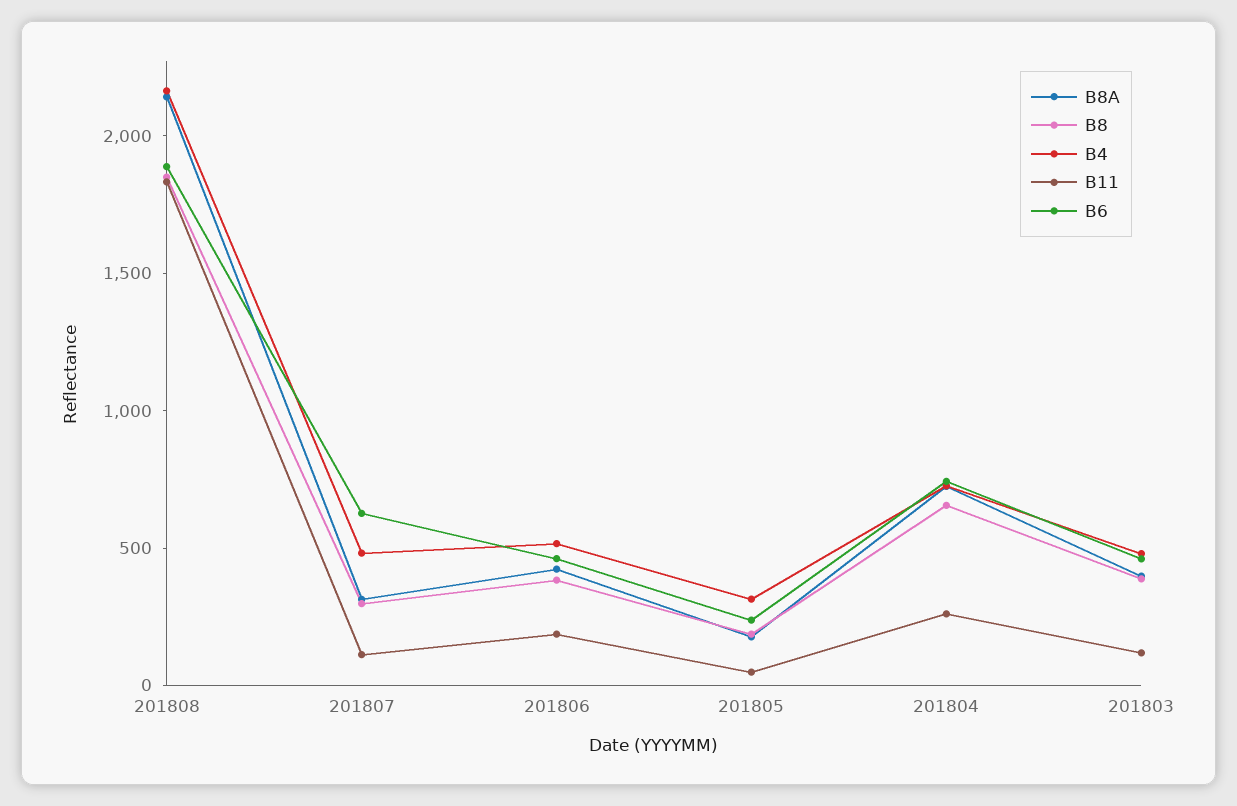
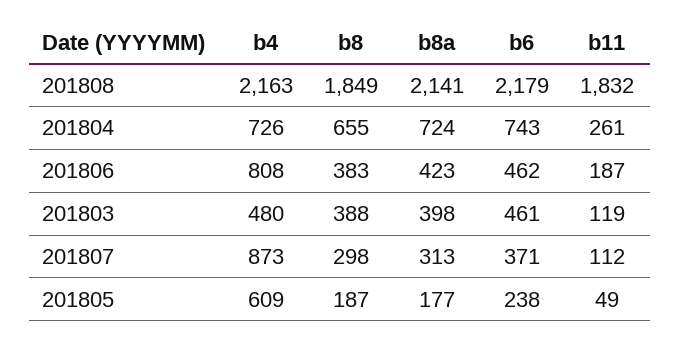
B6, 201808: 1900 -> 2179
B4, 201807: 500 -> 873
B6, 201807: 600 -> 371
B4, 201806: 500 -> 808
B4, 201805: 300 -> 609

